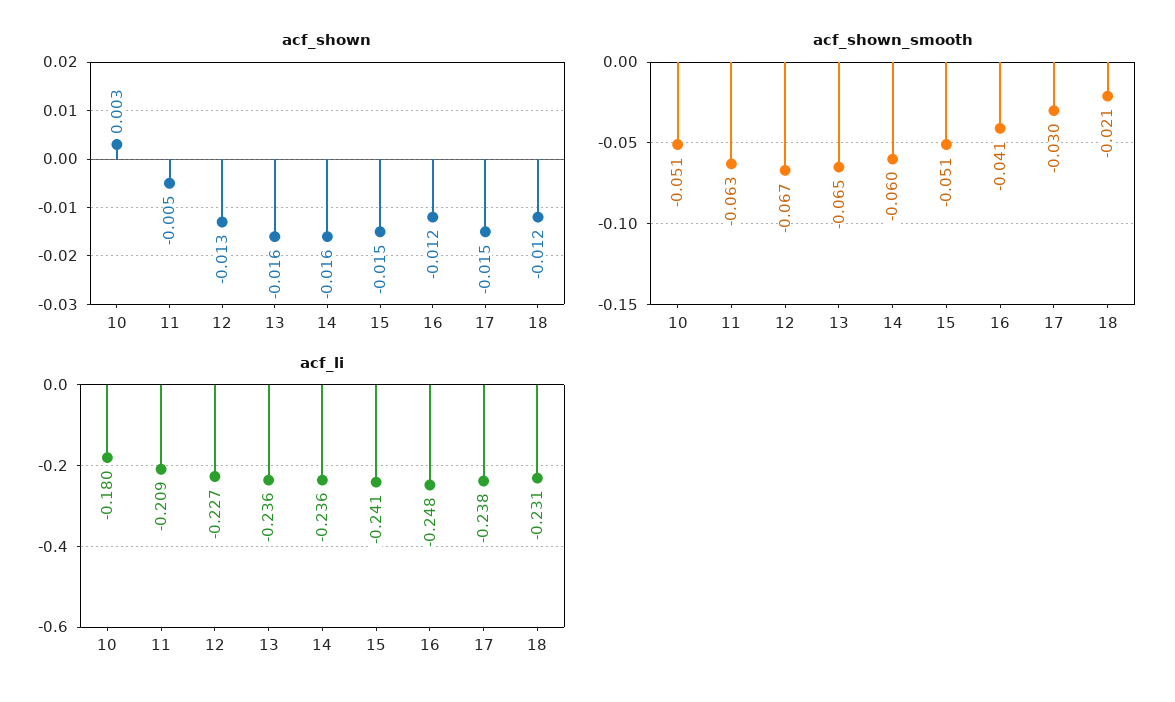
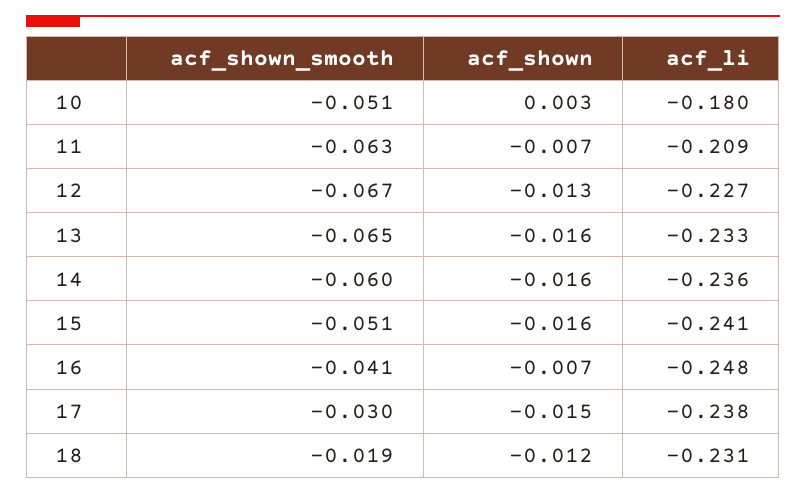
acf_shown, 11: -0.005 -> -0.007
acf_shown, 15: -0.015 -> -0.016
acf_shown, 16: -0.012 -> -0.007
acf_shown_smooth, 18: -0.021 -> -0.019
acf_li, 13: -0.236 -> -0.233

